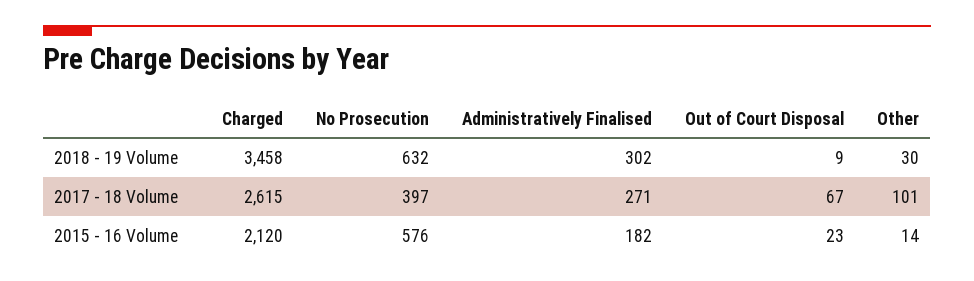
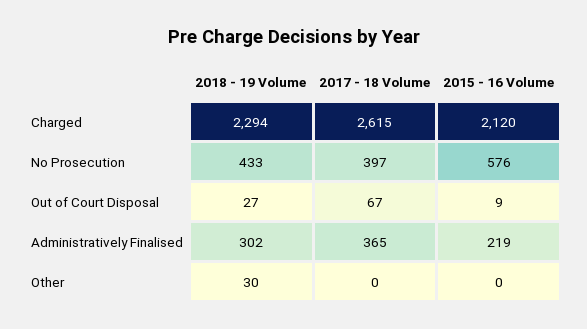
Charged, 2018 - 19 Volume: 3458 -> 2294
No Prosecution, 2018 - 19 Volume: 632 -> 433
Out of Court Disposal, 2018 - 19 Volume: 9 -> 27
Administratively Finalised, 2017 - 18 Volume: 271 -> 365
Other, 2017 - 18 Volume: 101 -> 0
Administratively Finalised, 2015 - 16 Volume: 182 -> 219
Out of Court Disposal, 2015 - 16 Volume: 23 -> 9
Other, 2015 - 16 Volume: 14 -> 0

